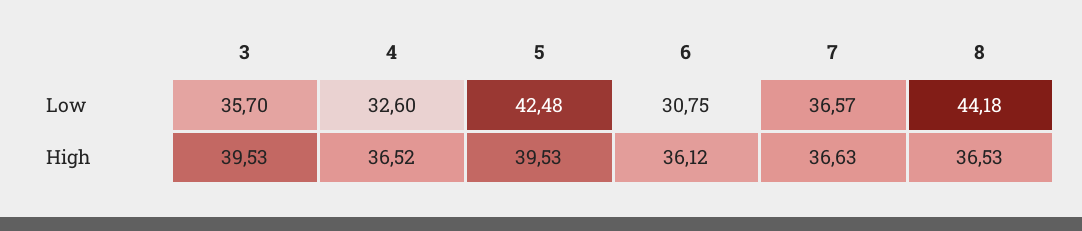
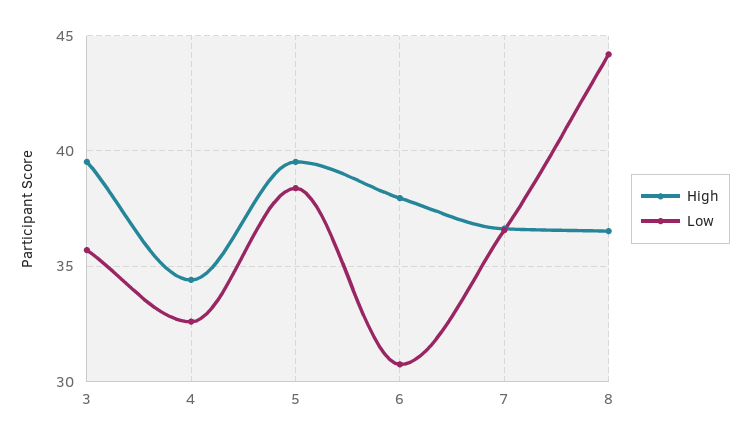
Low, 5: 42.48 -> 38.5
High, 4: 36.52 -> 34.5
High, 6: 36.12 -> 38

